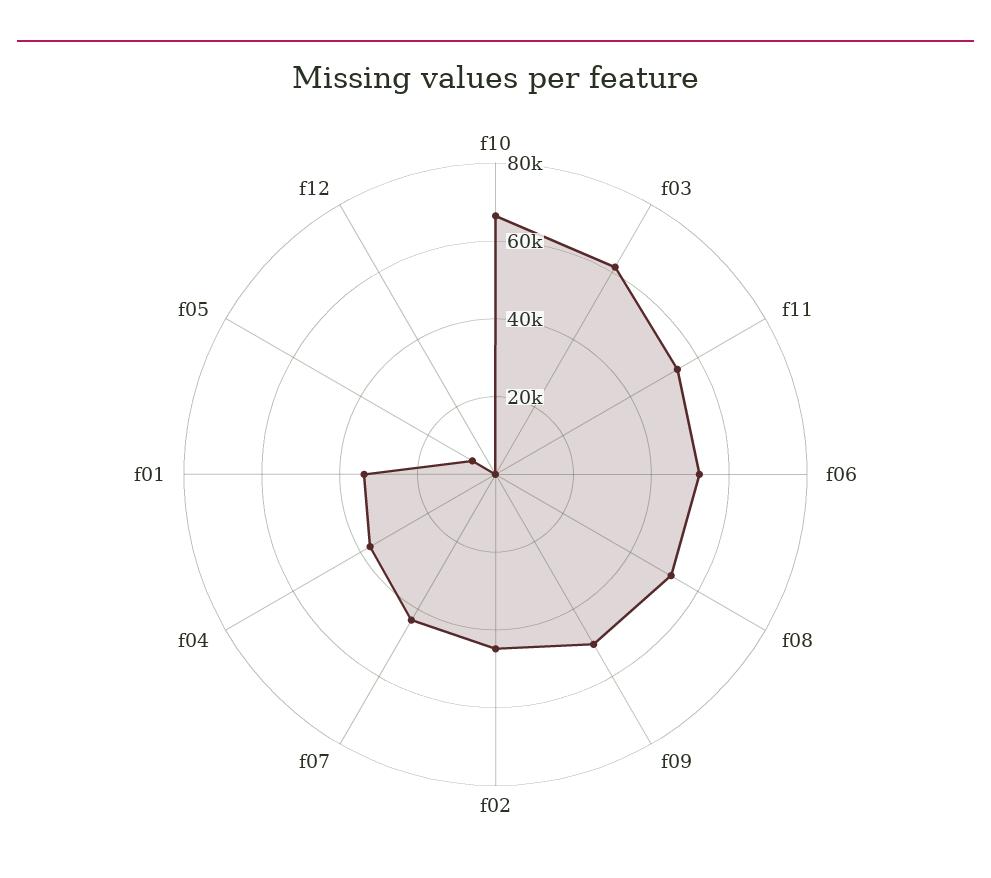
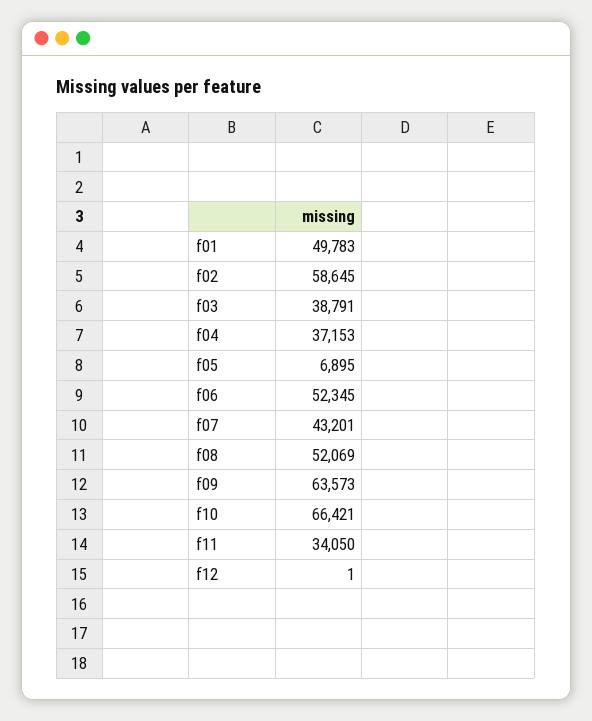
f03: 60000 -> 38791
f11: 55000 -> 34050
f09: 50000 -> 63573
f02: 45000 -> 58645
f01: 35000 -> 49783

